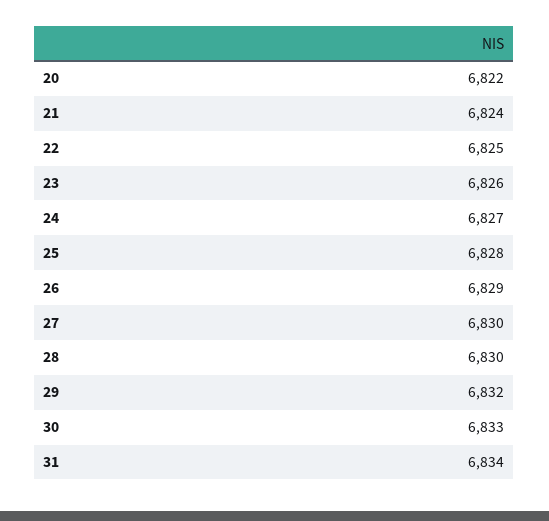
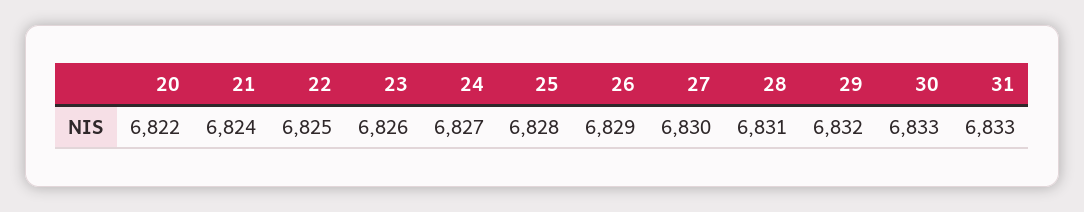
28: 6830 -> 6831
31: 6834 -> 6833

